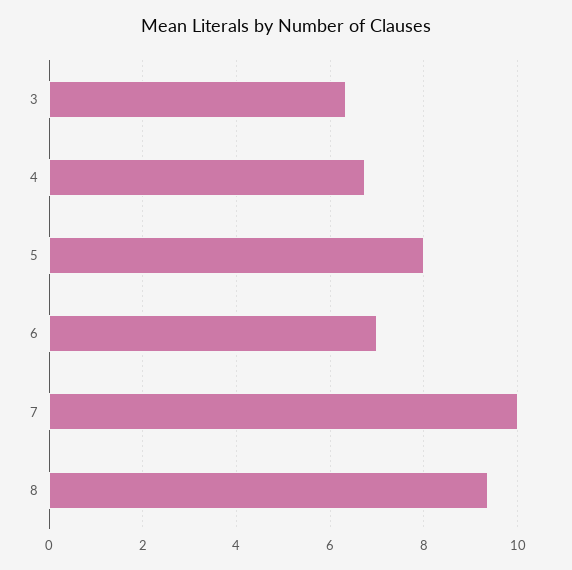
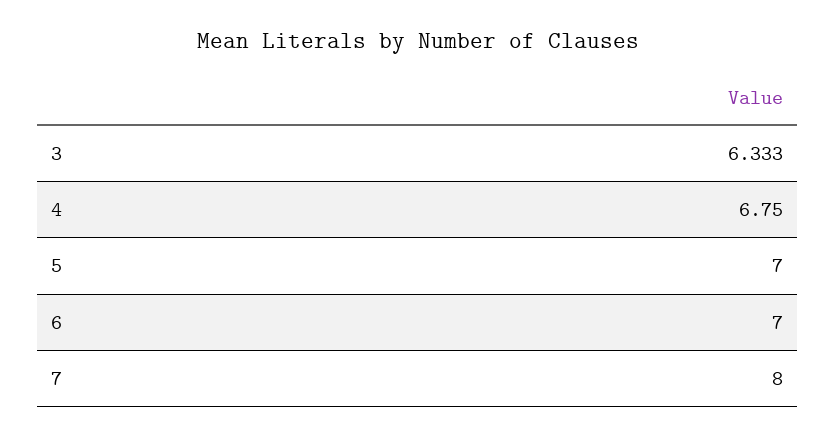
5: 8 -> 7
7: 10 -> 8
8: 9.4 -> none

